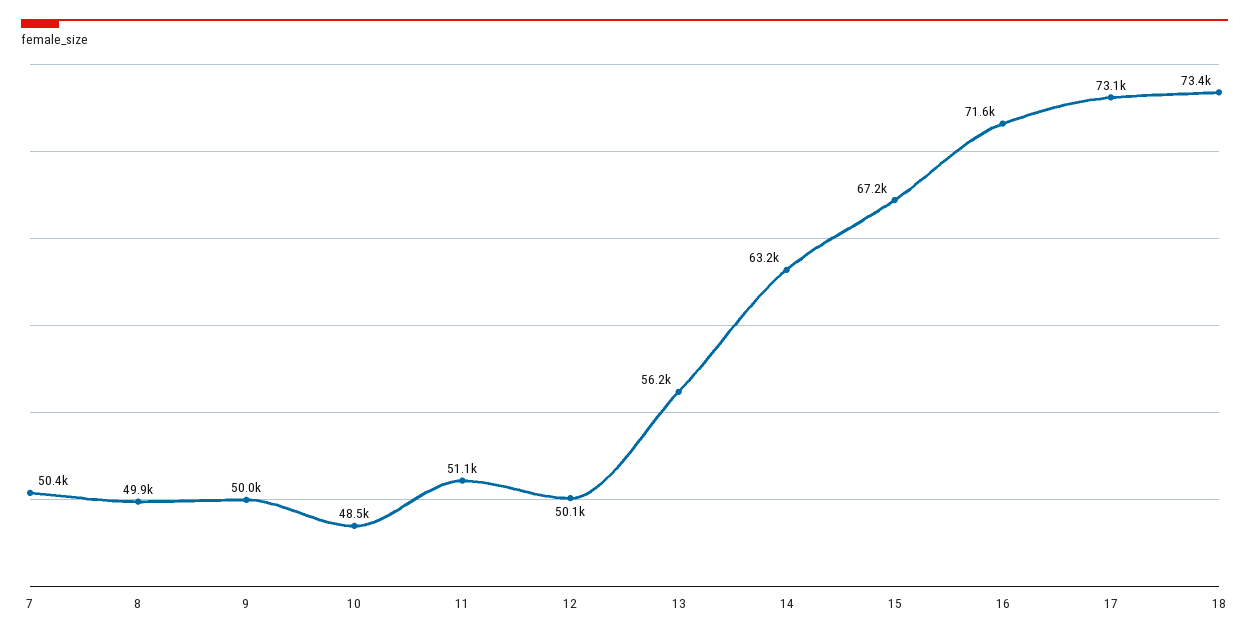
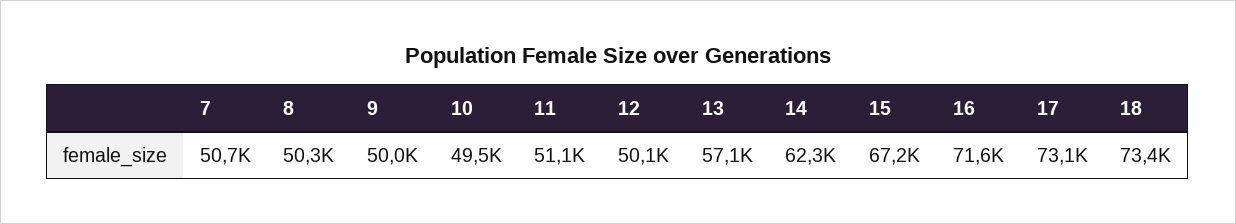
7: 50400 -> 50700
8: 49900 -> 50300
10: 48500 -> 49500
13: 56200 -> 57100
14: 63200 -> 62300

